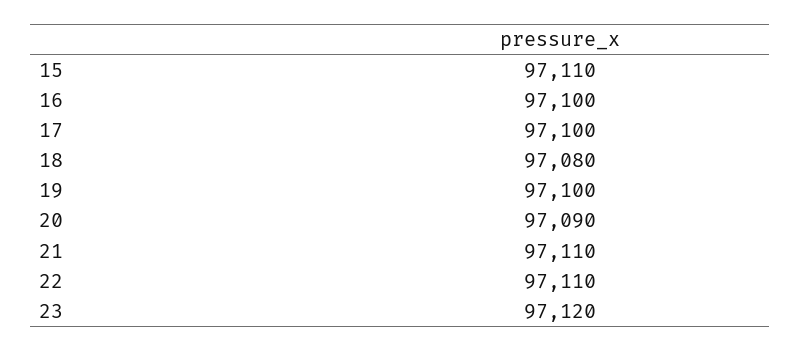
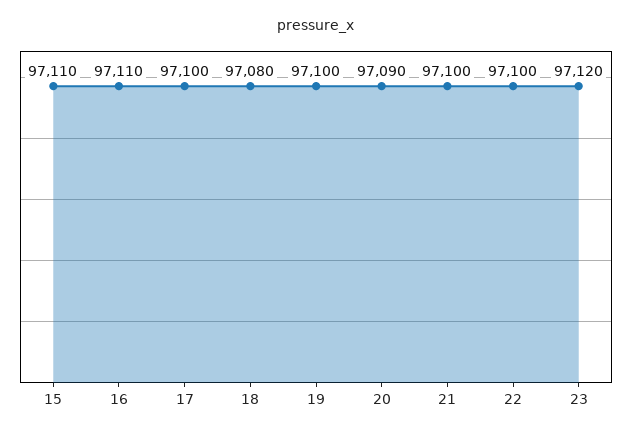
16: 97100 -> 97110
21: 97110 -> 97100
22: 97110 -> 97100

